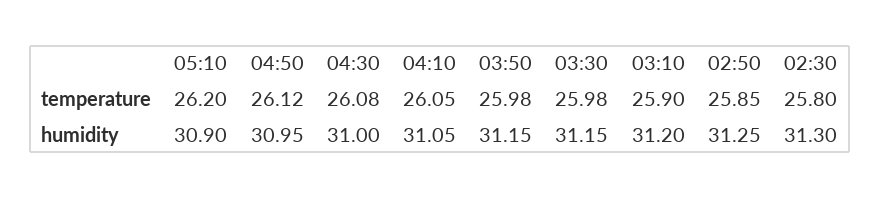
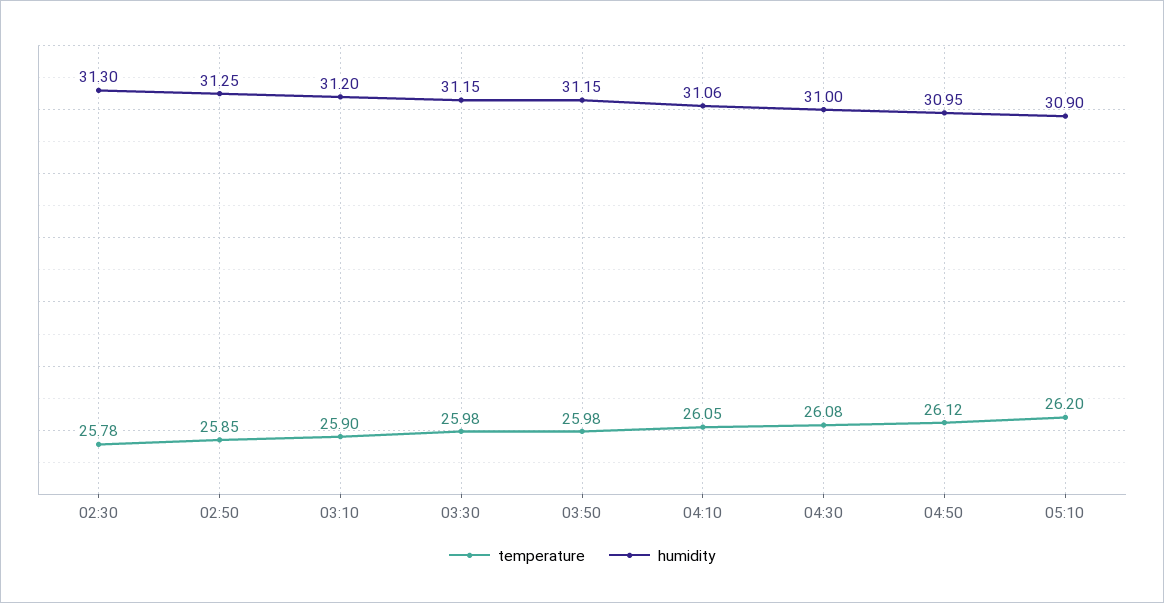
temperature, 02:30: 25.8 -> 25.78
humidity, 04:10: 31.05 -> 31.06

